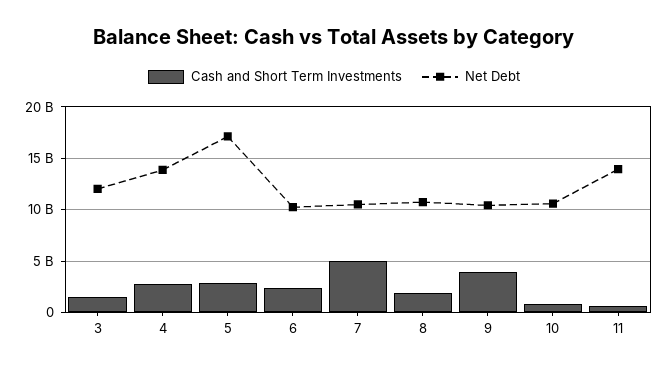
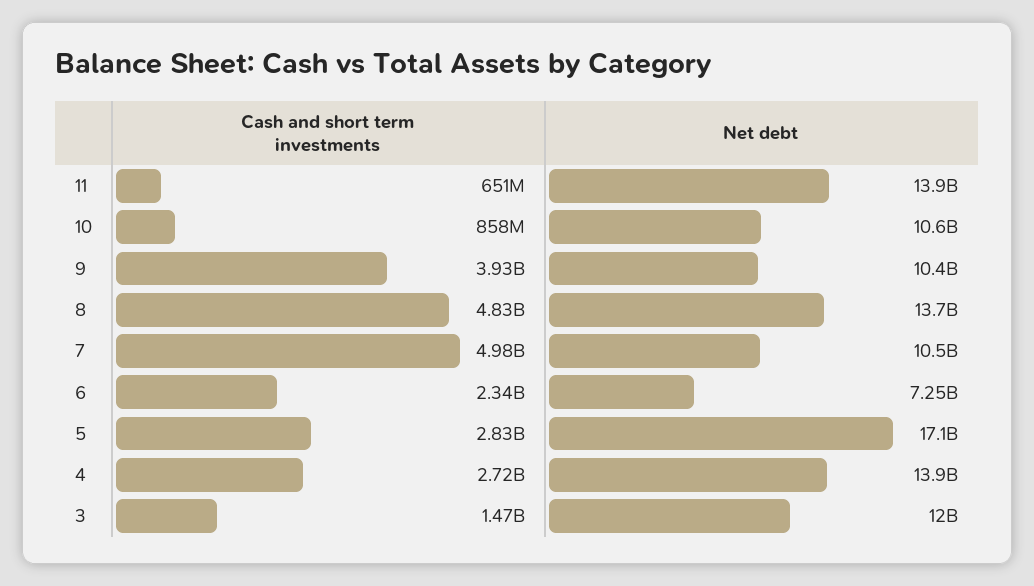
Net Debt, 6: 10000000000 -> 7250000000
Cash and Short Term Investments, 8: 2000000000 -> 4830000000
Net Debt, 8: 11000000000 -> 13700000000

